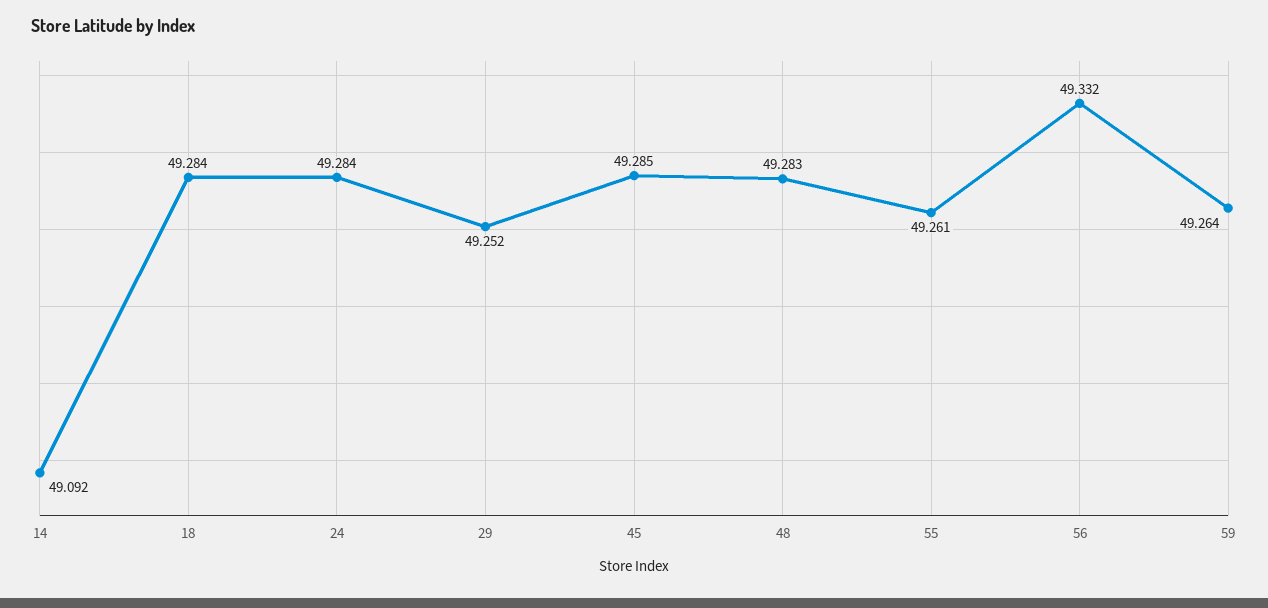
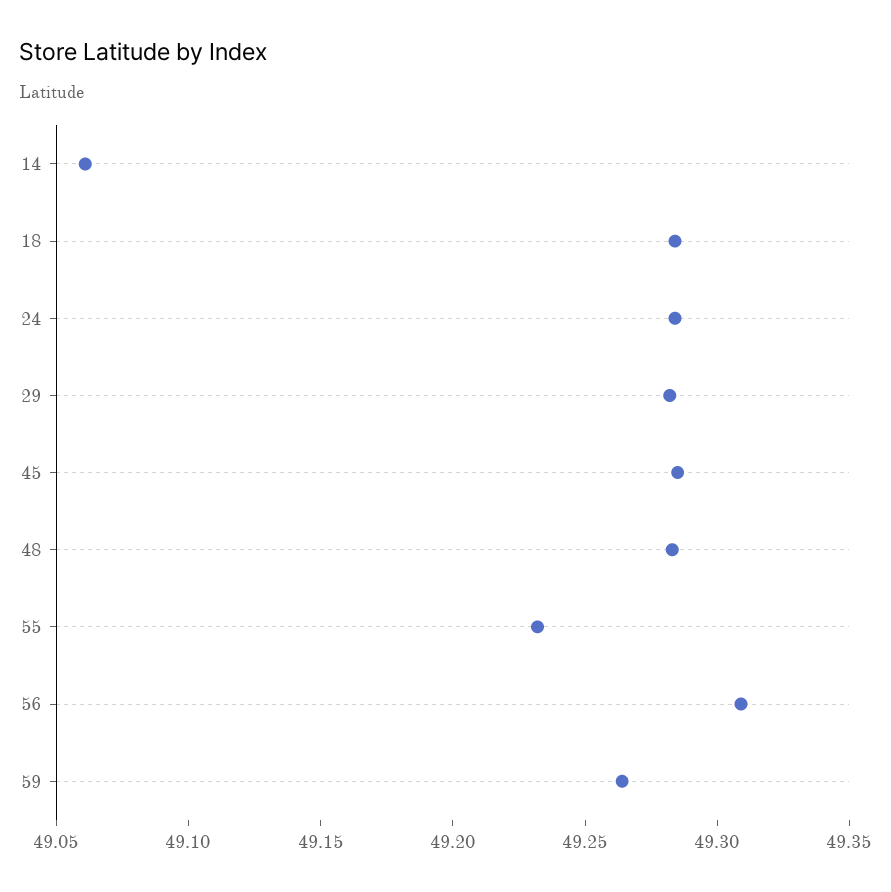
14: 49.092 -> 49.06
29: 49.252 -> 49.28
55: 49.261 -> 49.23
56: 49.332 -> 49.31

